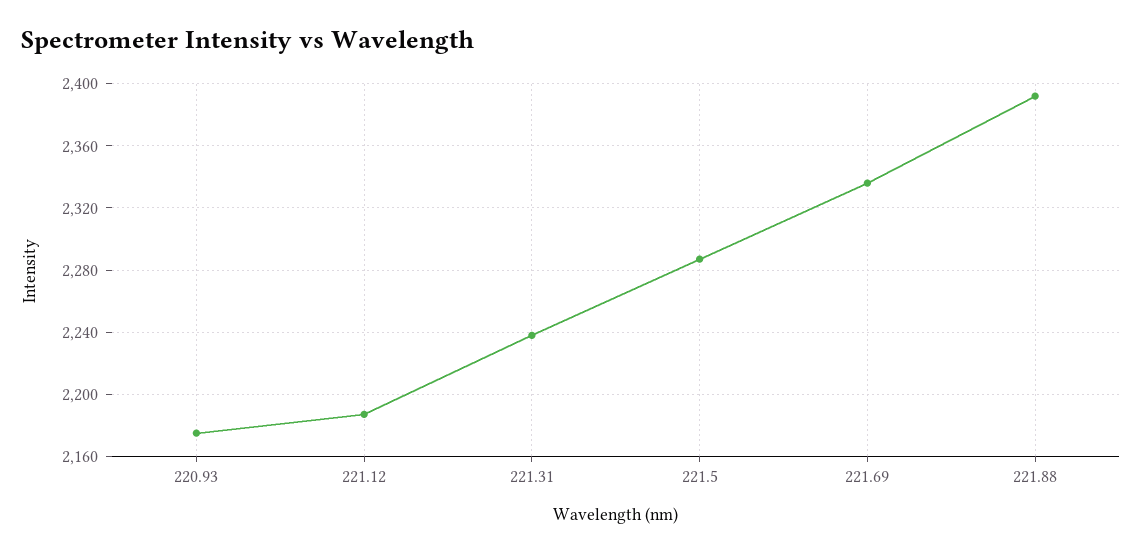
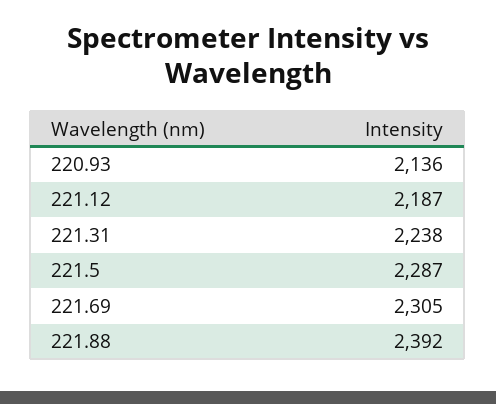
220.93: 2175 -> 2136
221.69: 2335 -> 2305

